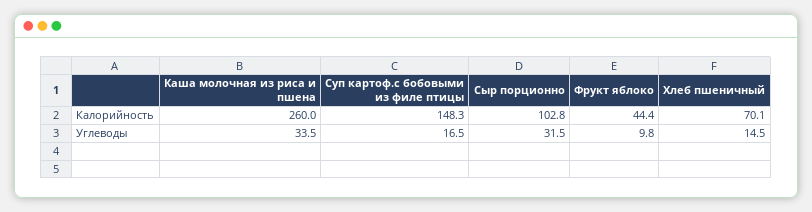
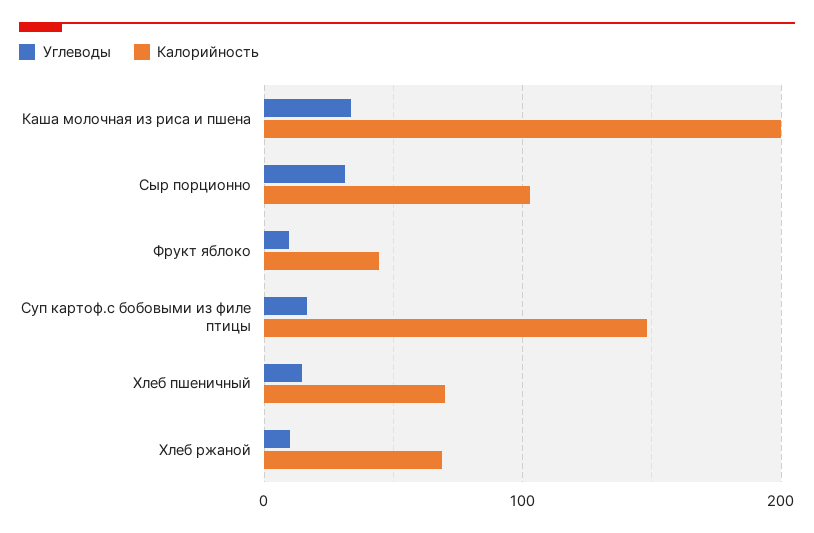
Калорийность, Каша молочная из риса и пшена: 260 -> 200
Углеводы, Хлеб ржаной: none -> 10
Калорийность, Хлеб ржаной: none -> 70

